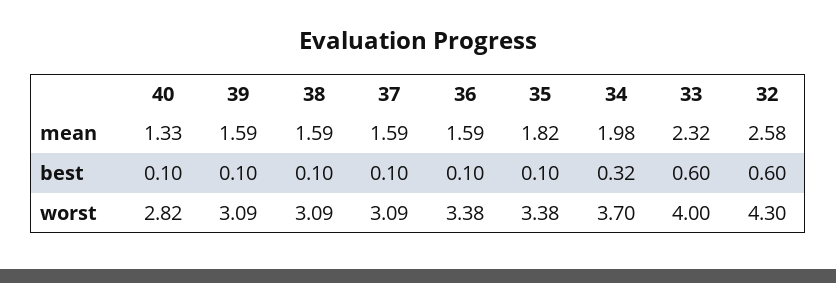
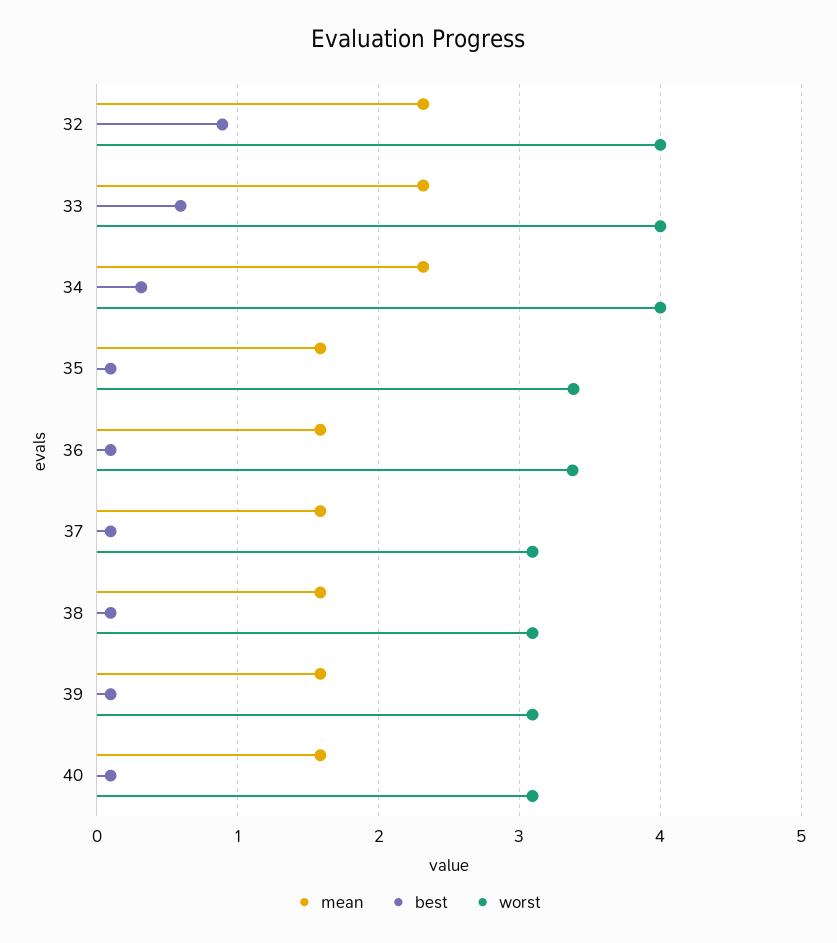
mean, 40: 1.33 -> 1.6
mean, 35: 1.82 -> 1.6
mean, 34: 1.98 -> 2.3
mean, 32: 2.58 -> 2.3
best, 32: 0.6 -> 0.9
worst, 40: 2.82 -> 3.1
worst, 34: 3.7 -> 4
worst, 32: 4.3 -> 4

